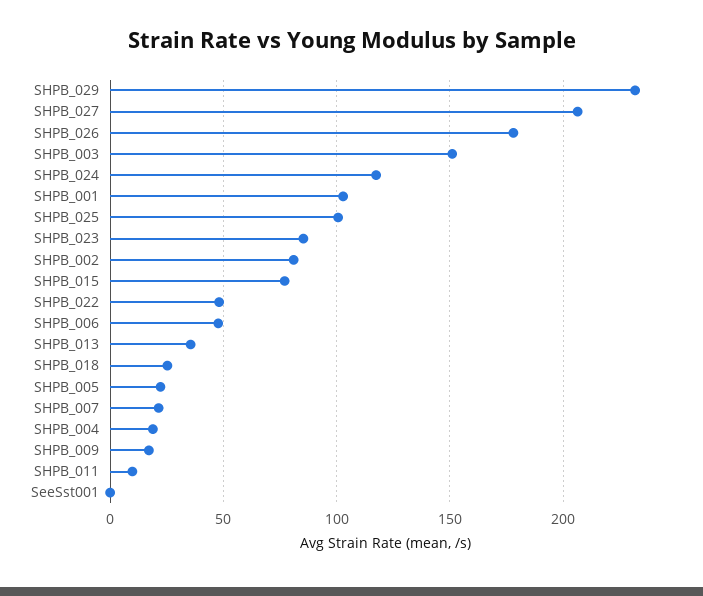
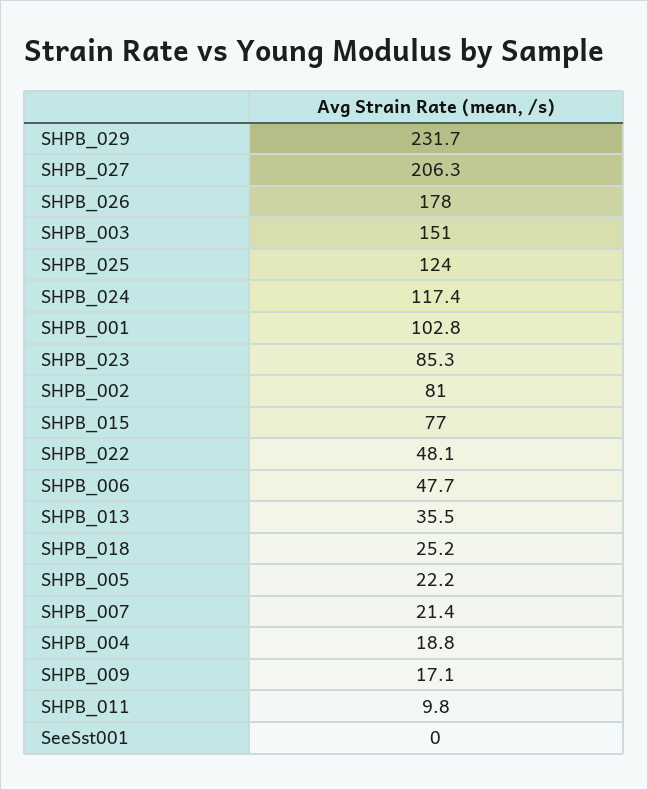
SHPB_025: 100 -> 124

